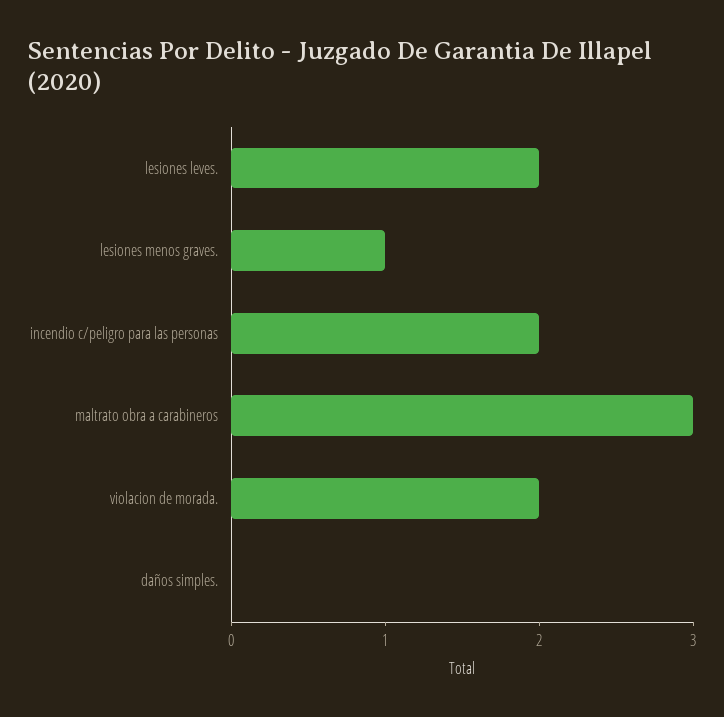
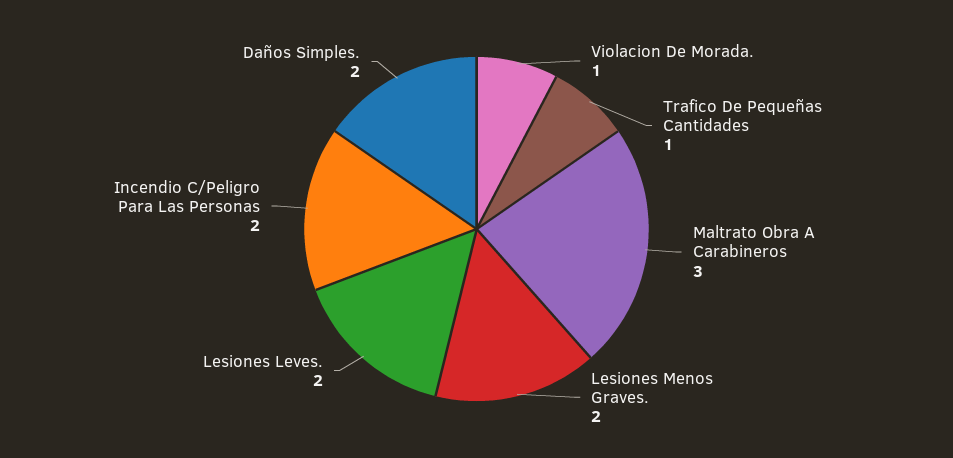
lesiones menos graves.: 1 -> 2
violacion de morada.: 2 -> 1
daños simples.: 0 -> 2
Trafico De Pequeñas Cantidades: none -> 1

